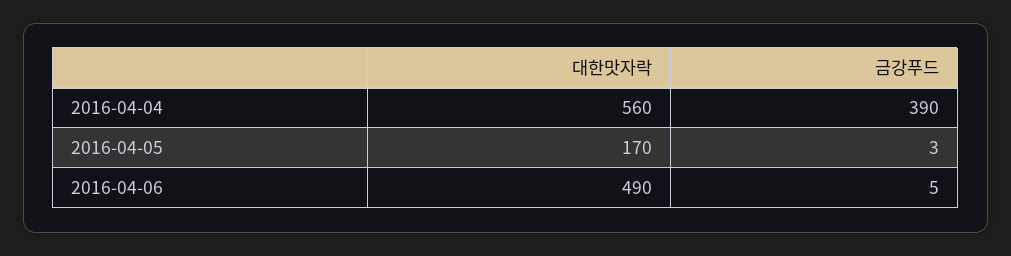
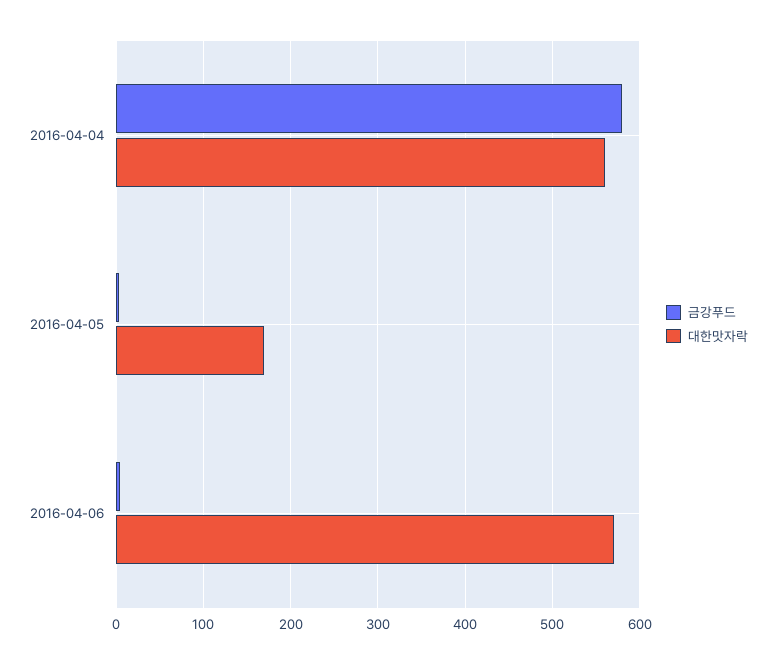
금강푸드, 2016-04-04: 390 -> 580
대한맛자락, 2016-04-06: 490 -> 570

